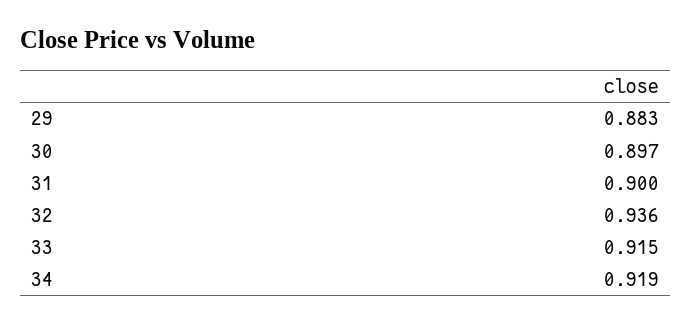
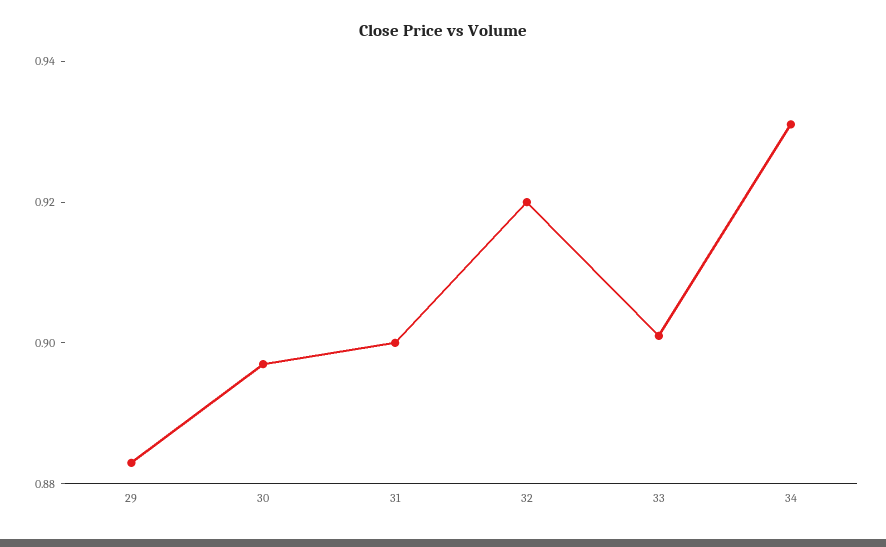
32: 0.936 -> 0.92
33: 0.915 -> 0.9
34: 0.919 -> 0.93

